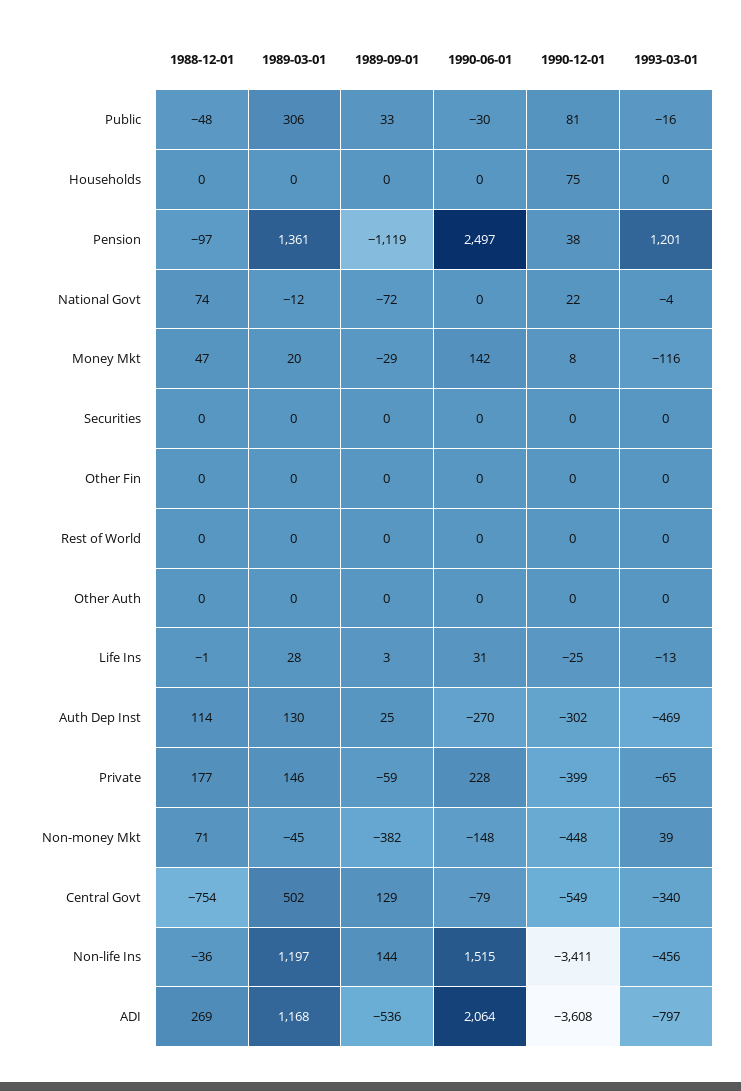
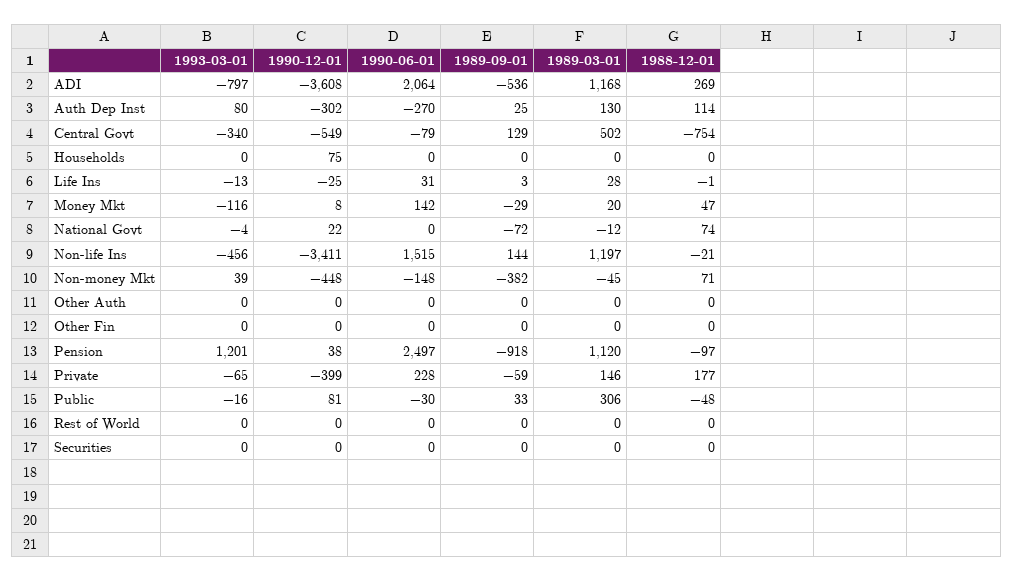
1989-03-01, Pension: 1361 -> 1120
1989-09-01, Pension: -1119 -> -918
1993-03-01, Auth Dep Inst: -469 -> 80
1988-12-01, Non-life Ins: -36 -> -21

